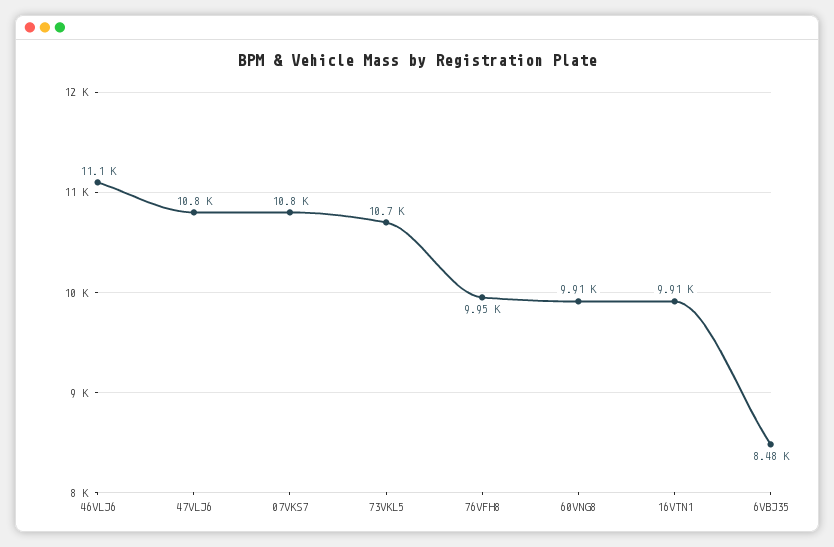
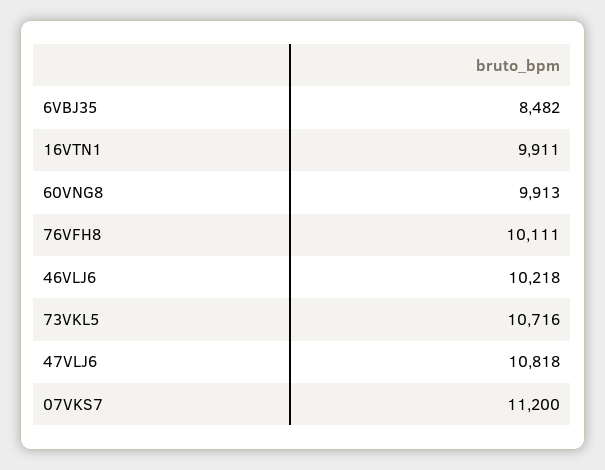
46VLJ6: 11100 -> 10218
07VKS7: 10800 -> 11200
76VFH8: 9950 -> 10111

